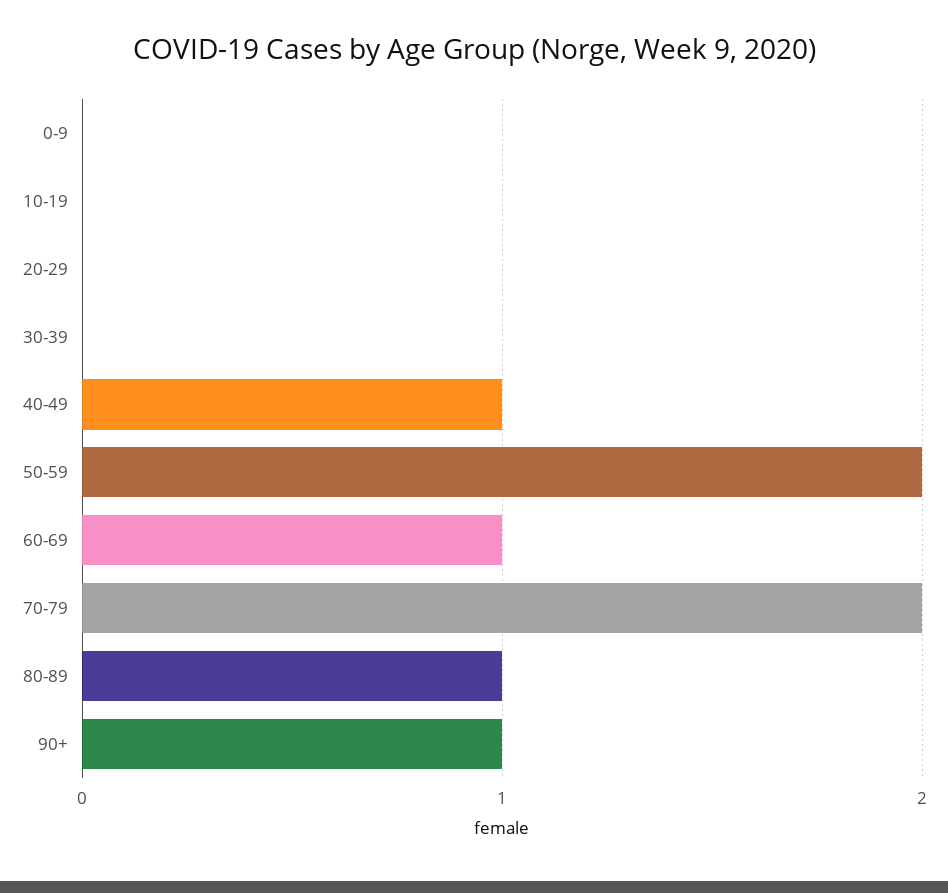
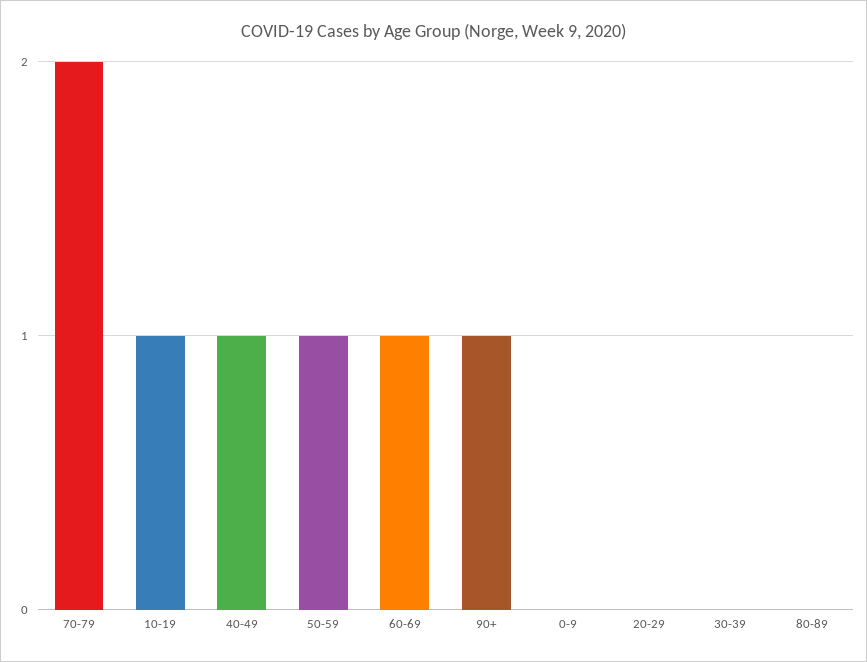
10-19: 0 -> 1
50-59: 2 -> 1
80-89: 1 -> 0

